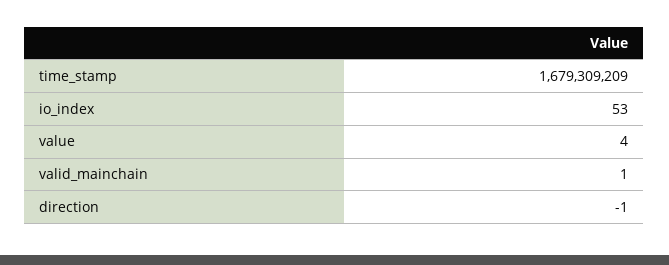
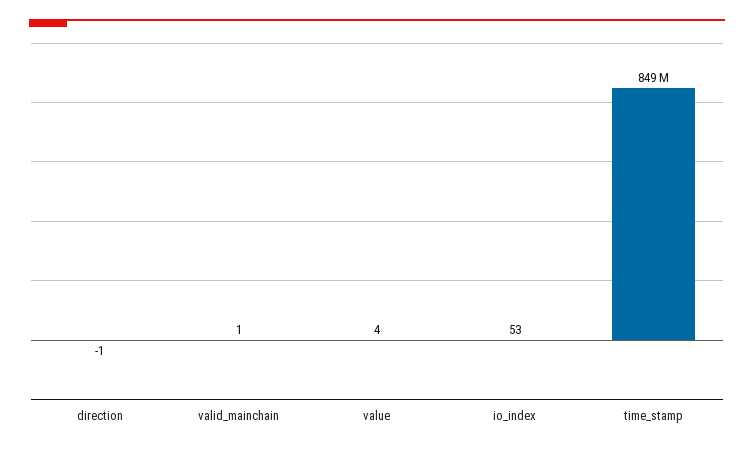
time_stamp: 1679309209 -> 849000000

